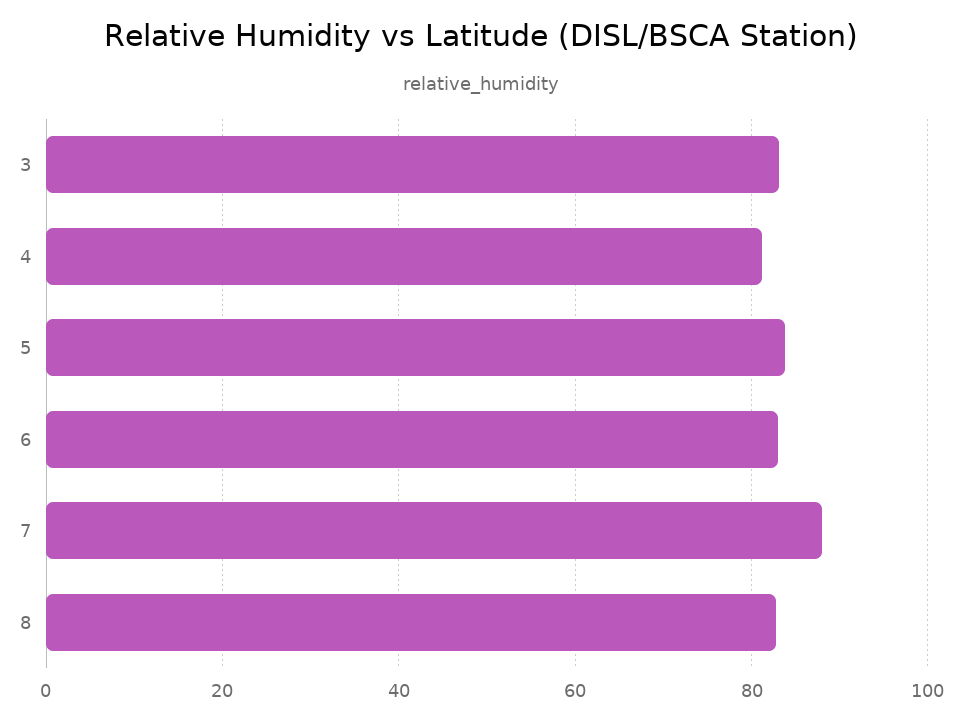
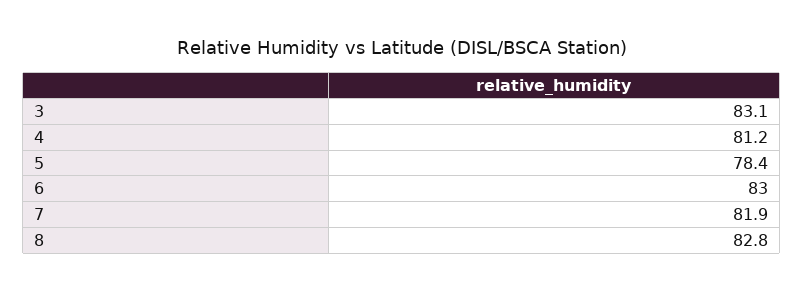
5: 84 -> 78.4
7: 88 -> 81.9

